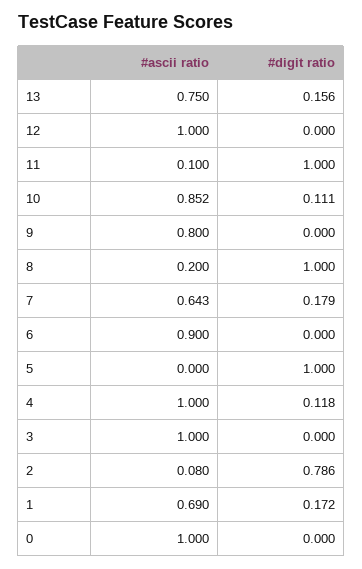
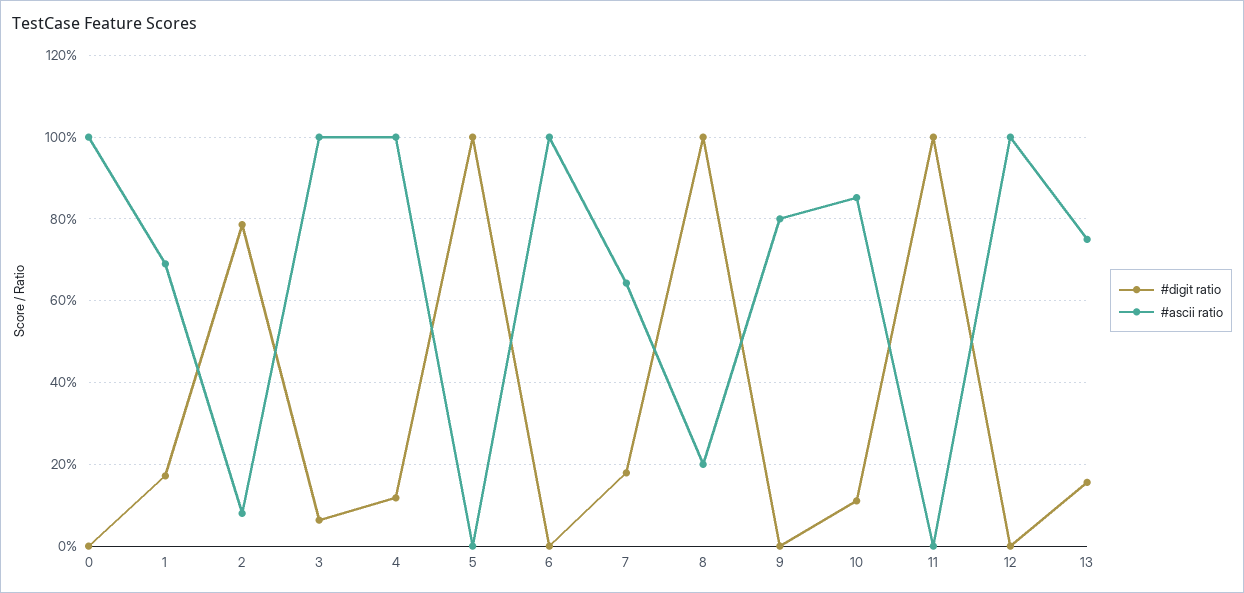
#ascii ratio, 11: 0.1 -> 0
#ascii ratio, 6: 0.9 -> 1
#digit ratio, 3: 0 -> 0.06

